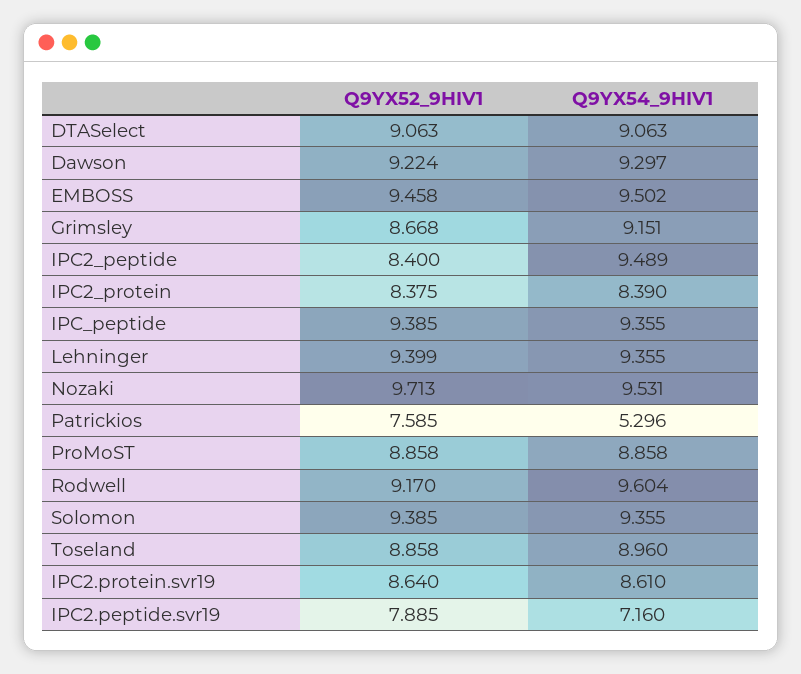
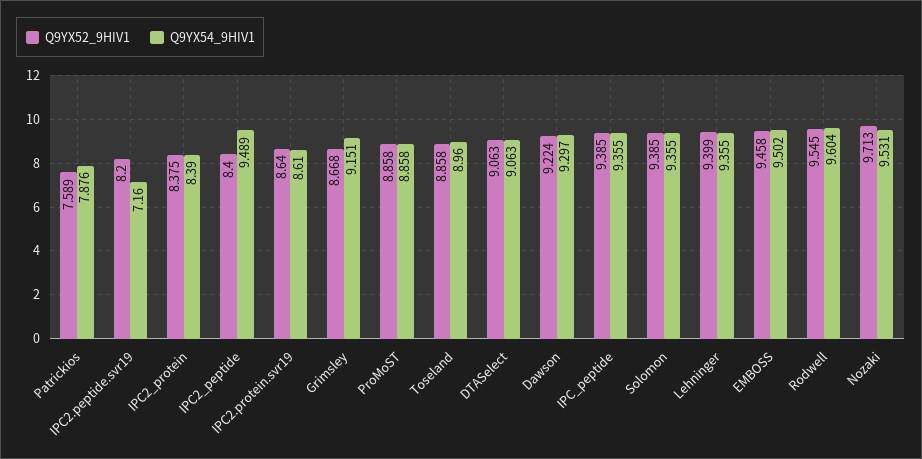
Q9YX52_9HIV1, Patrickios: 7.585 -> 7.589
Q9YX54_9HIV1, Patrickios: 5.296 -> 7.876
Q9YX52_9HIV1, Rodwell: 9.17 -> 9.545
Q9YX52_9HIV1, IPC2.peptide.svr19: 7.885 -> 8.2

